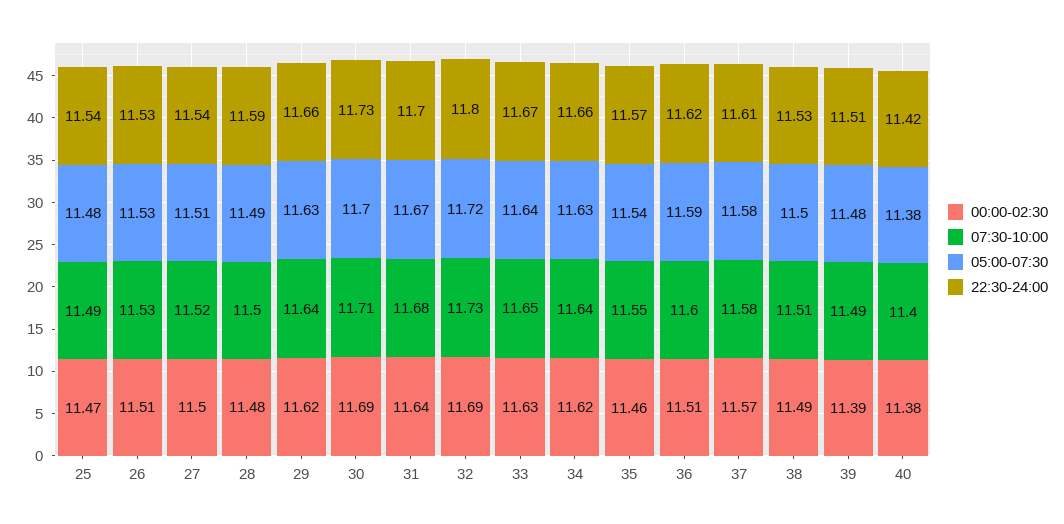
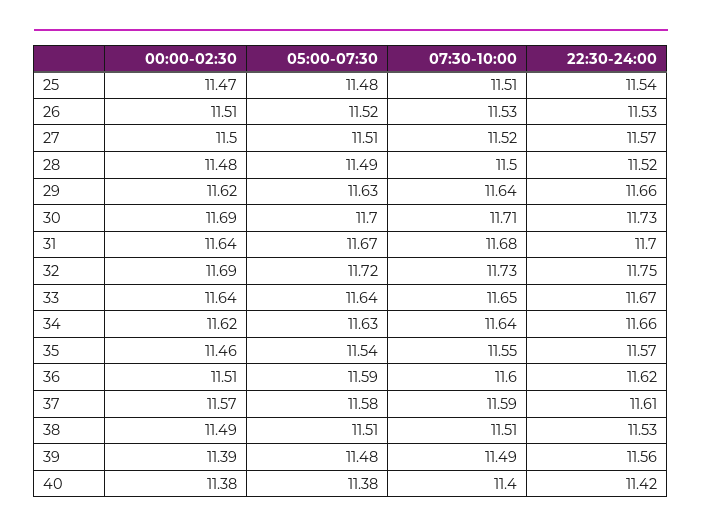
07:30-10:00, 25: 11.49 -> 11.51
05:00-07:30, 26: 11.53 -> 11.52
22:30-24:00, 27: 11.54 -> 11.57
22:30-24:00, 28: 11.59 -> 11.52
22:30-24:00, 32: 11.8 -> 11.75
00:00-02:30, 33: 11.63 -> 11.64
07:30-10:00, 37: 11.58 -> 11.59
05:00-07:30, 38: 11.5 -> 11.51
22:30-24:00, 39: 11.51 -> 11.56

